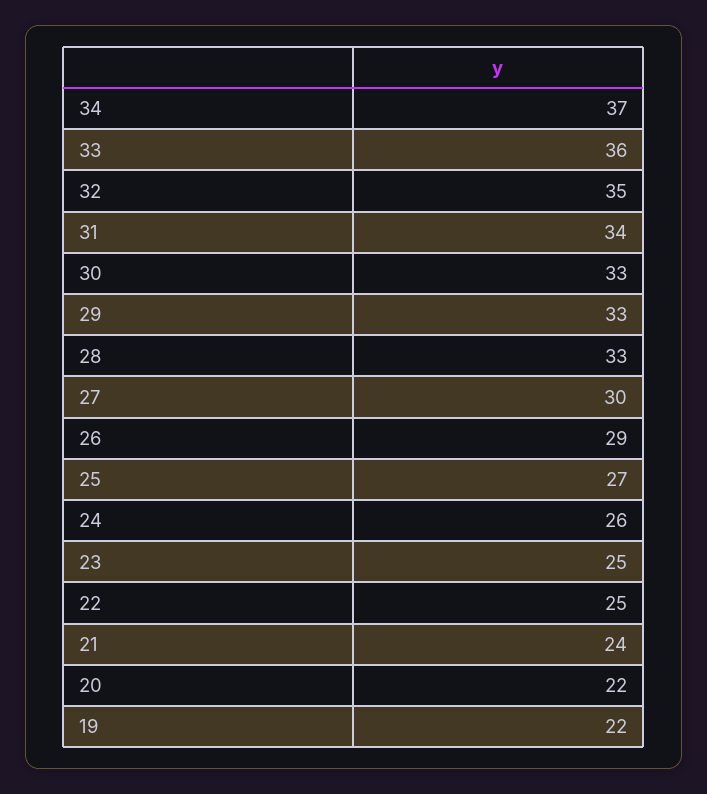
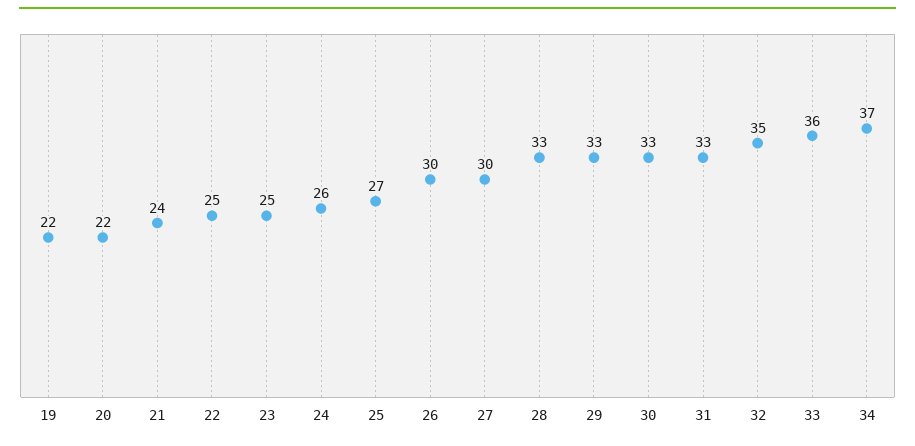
31: 34 -> 33
26: 29 -> 30

